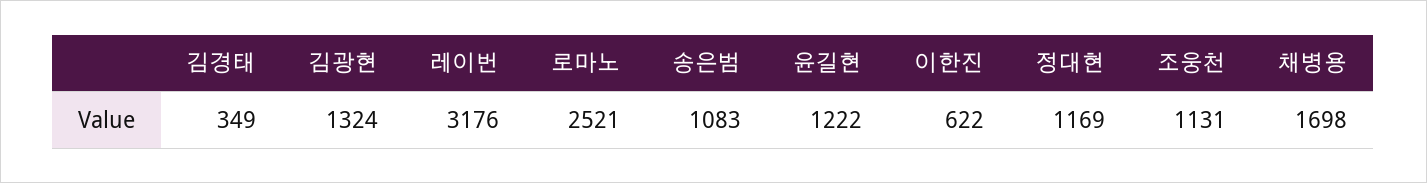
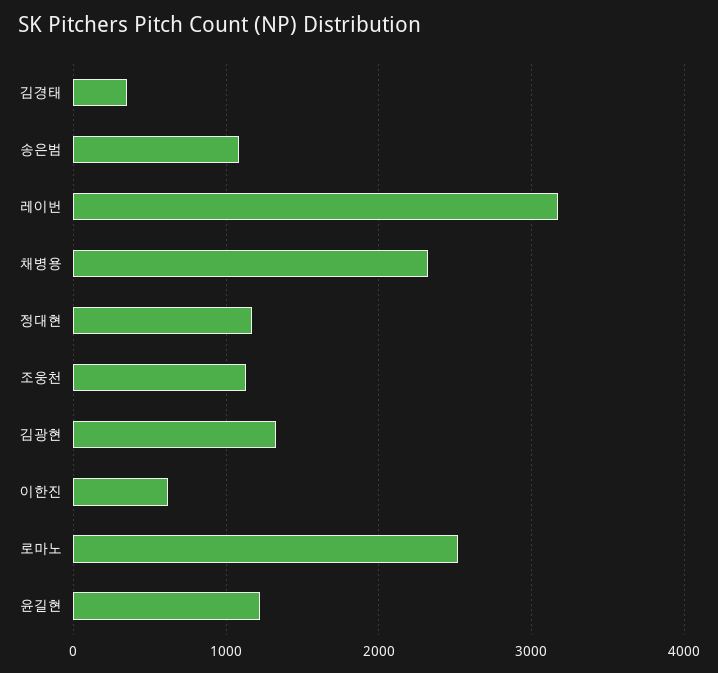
채병용: 1698 -> 2300

